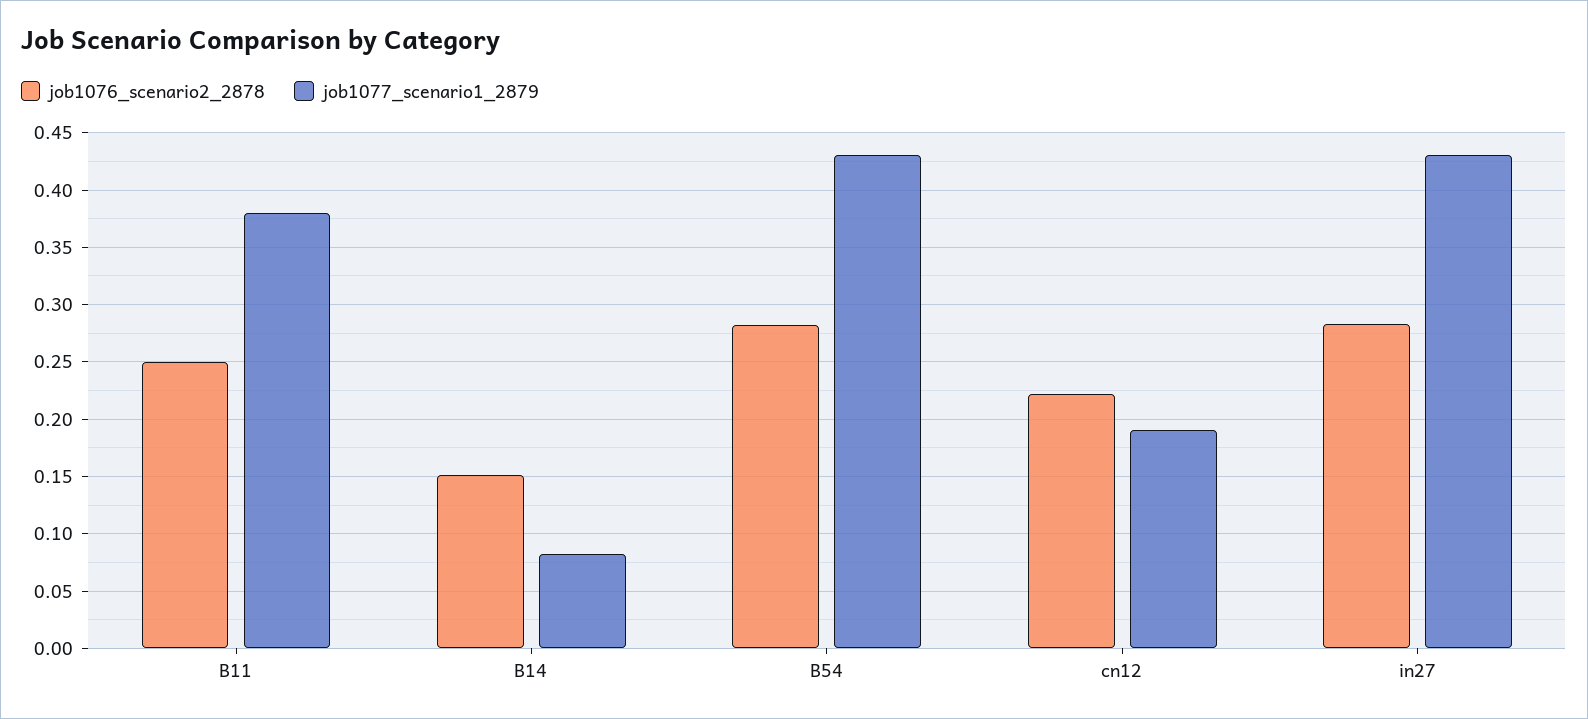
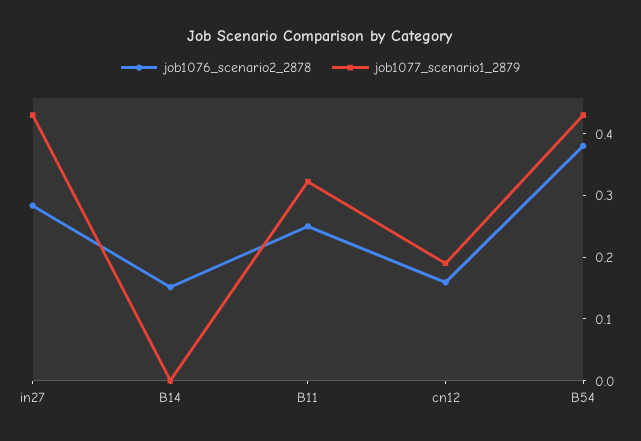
job1077_scenario1_2879, B11: 0.38 -> 0.32
job1077_scenario1_2879, B14: 0.08 -> 0
job1076_scenario2_2878, B54: 0.28 -> 0.38
job1076_scenario2_2878, cn12: 0.22 -> 0.16

